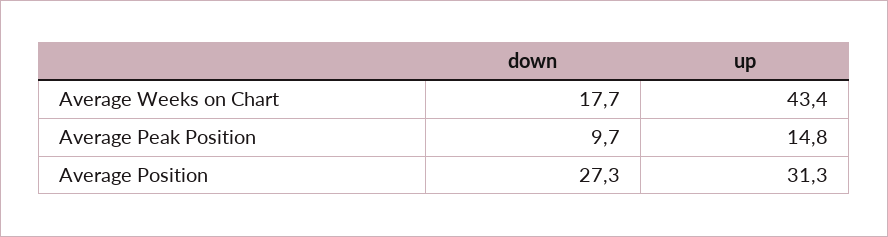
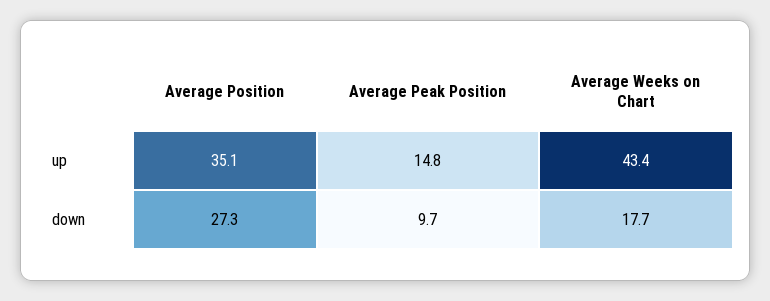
up, Average Position: 31.3 -> 35.1

